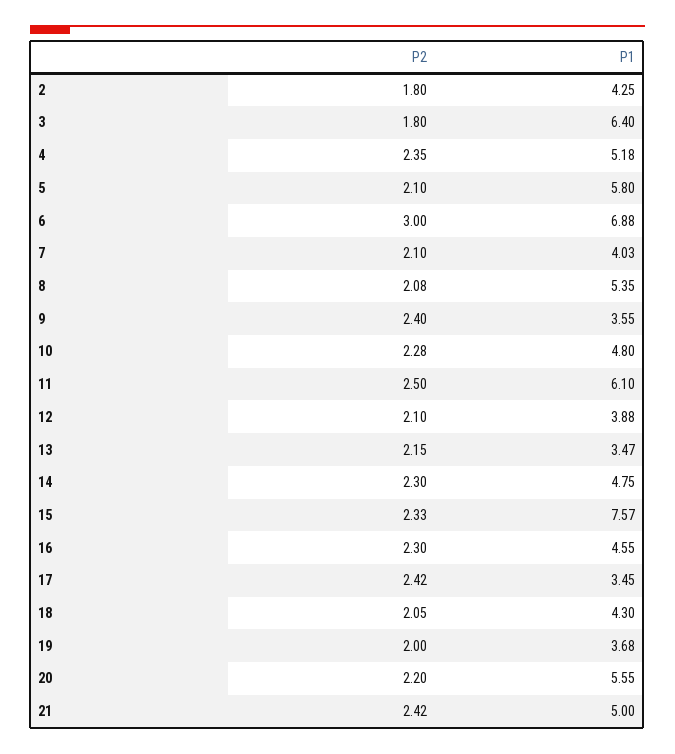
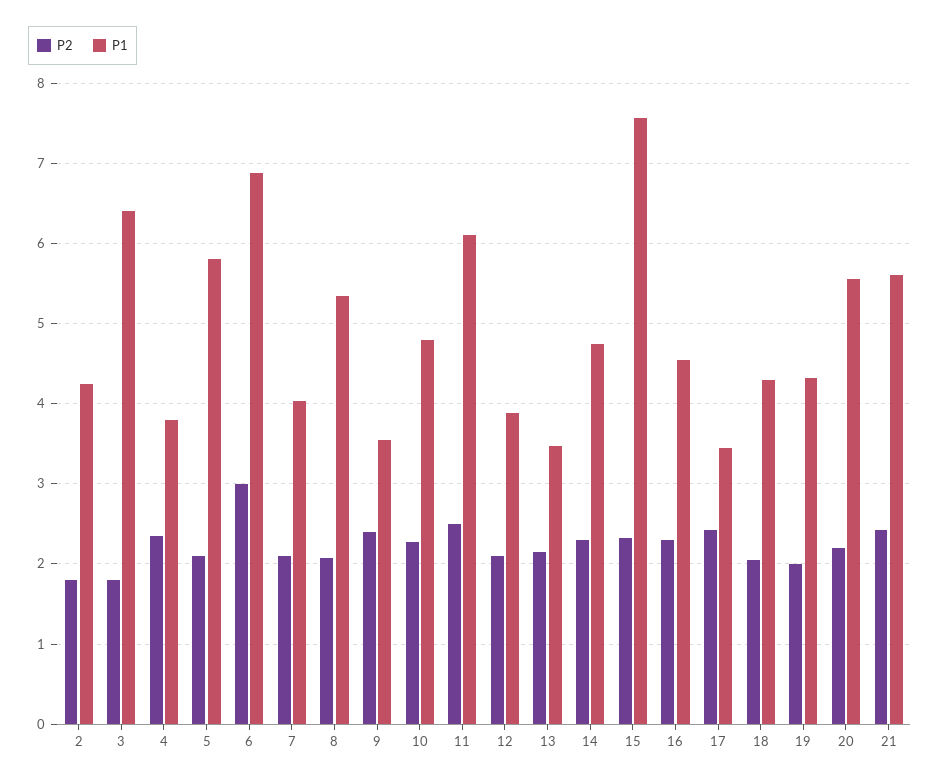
P1, 4: 5.18 -> 3.8
P1, 19: 3.68 -> 4.3
P1, 21: 5 -> 5.6

